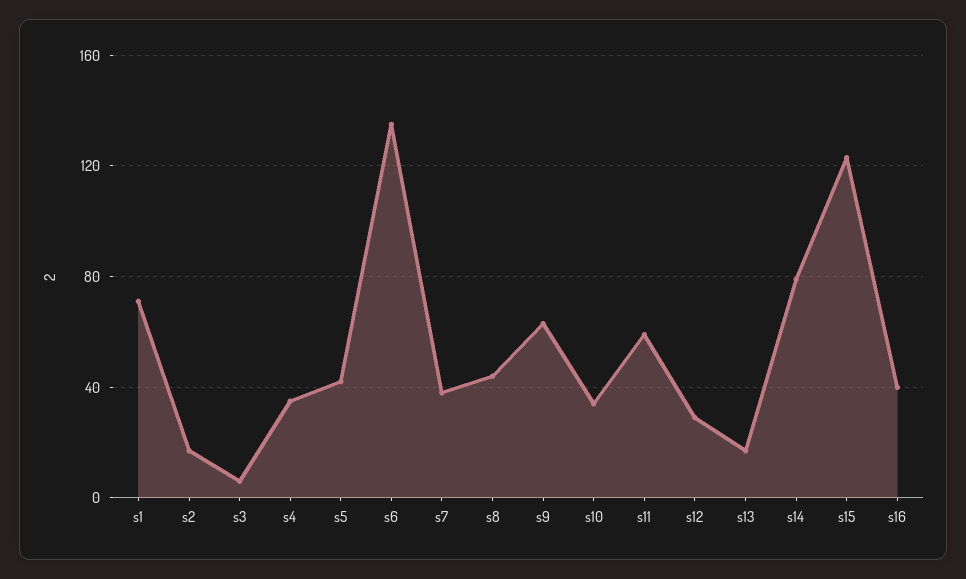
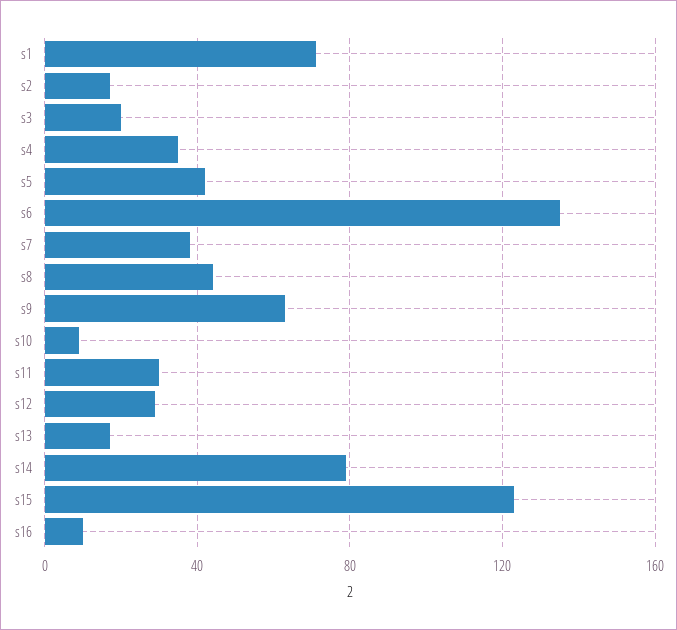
s3: 5 -> 20
s10: 35 -> 10
s11: 60 -> 30
s16: 40 -> 10

